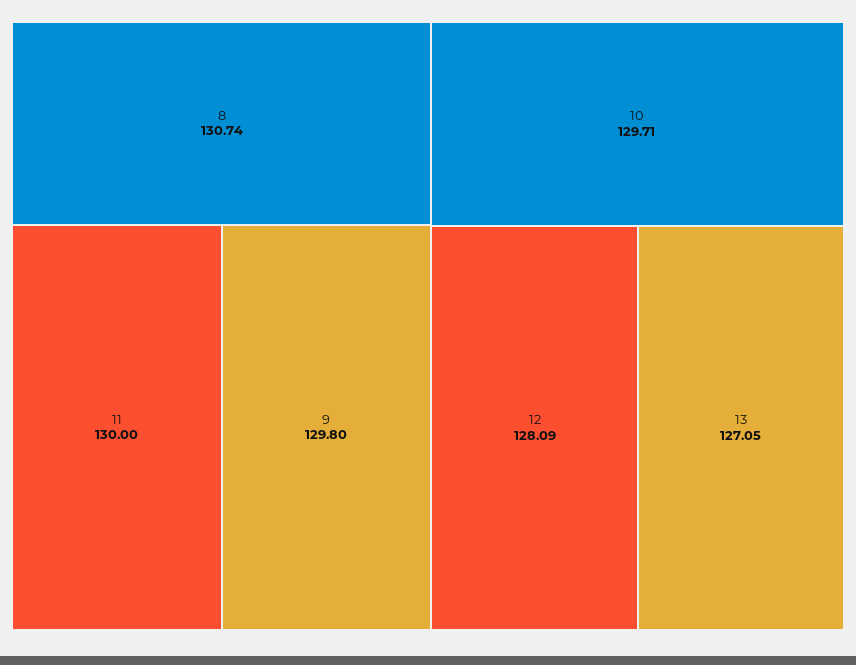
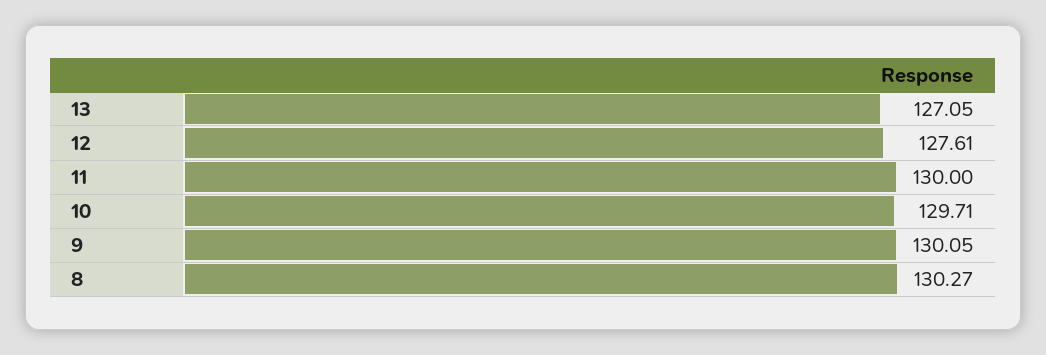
8: 130.74 -> 130.27
9: 129.8 -> 130.05
12: 128.09 -> 127.61

